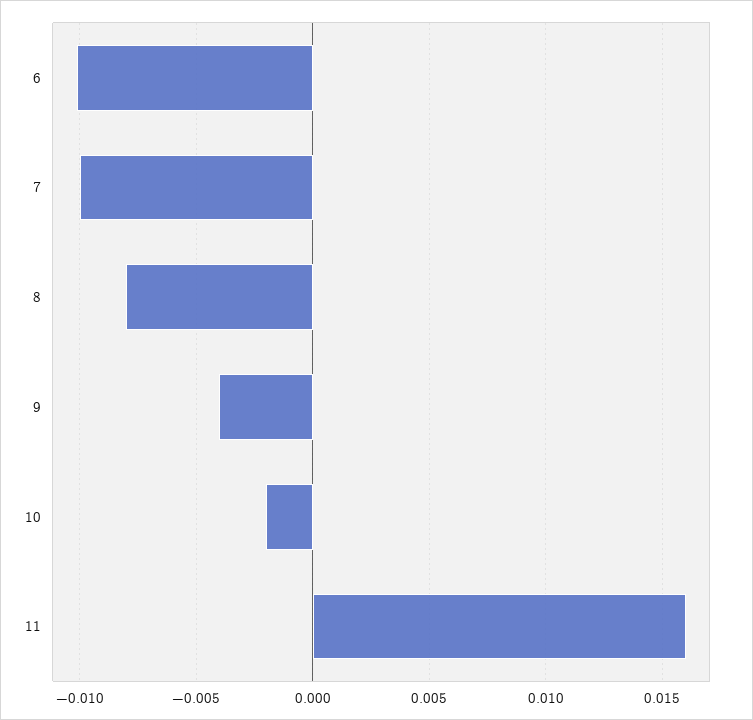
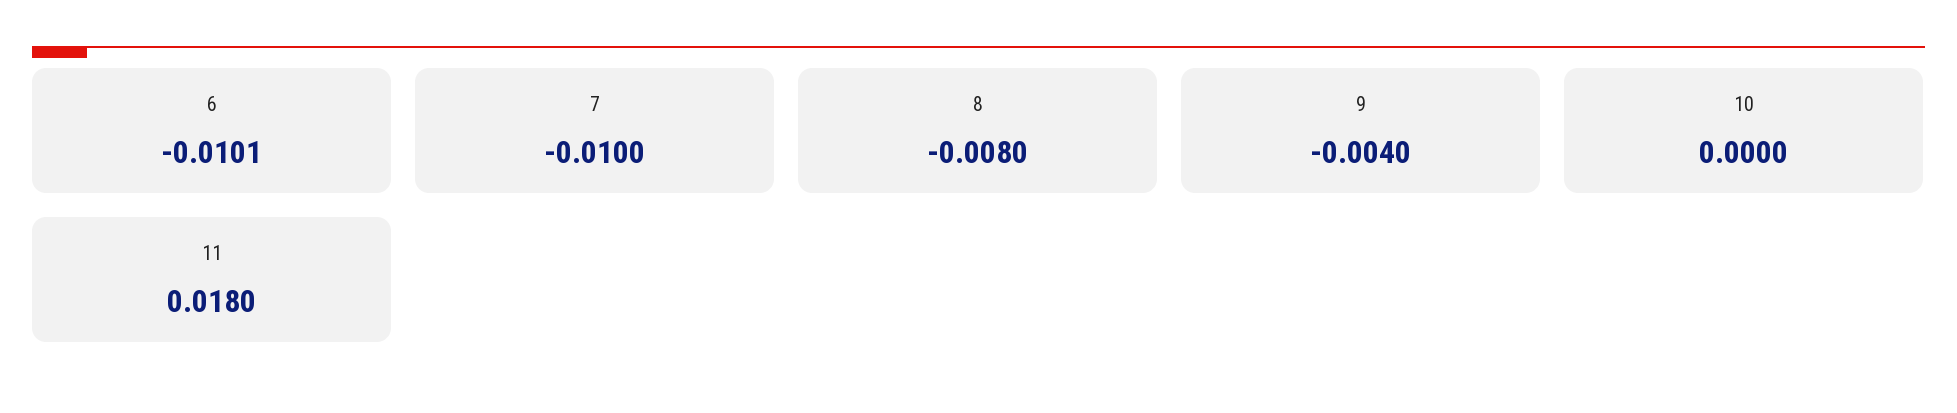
10: -0.002 -> 0
11: 0.016 -> 0.018

